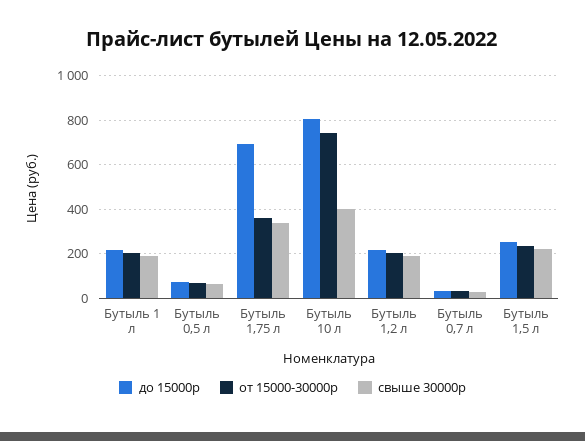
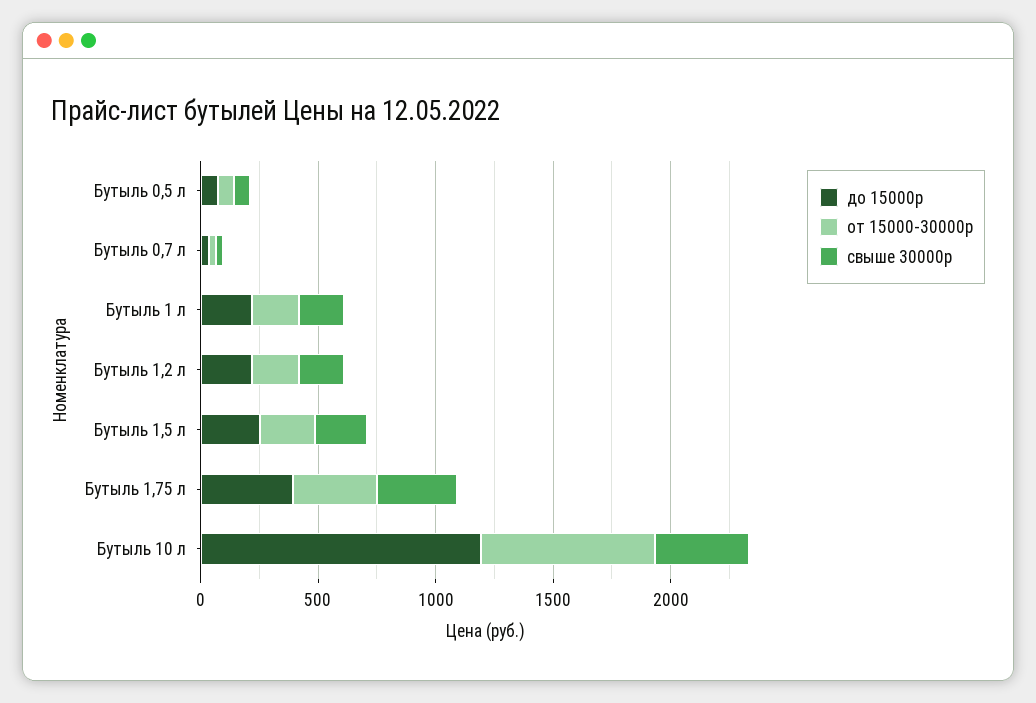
до 15000р, Бутыль 1,75 л: 700 -> 400
до 15000р, Бутыль 10 л: 800 -> 1200

